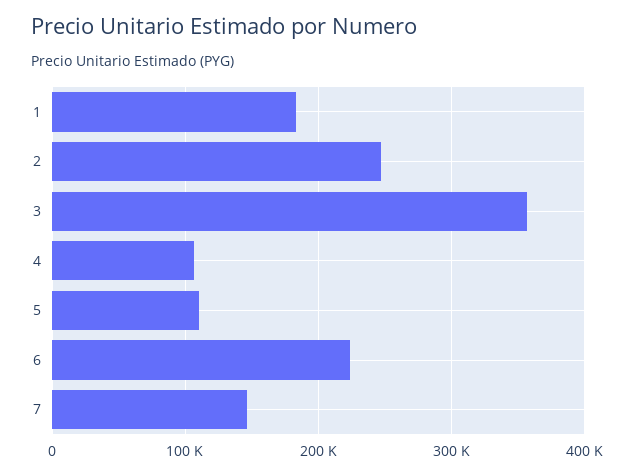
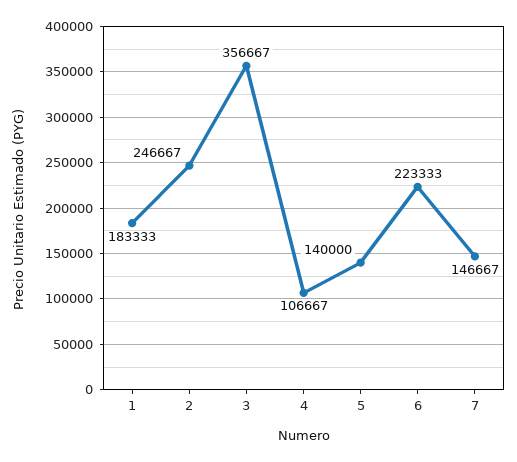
5: 110000 -> 140000

